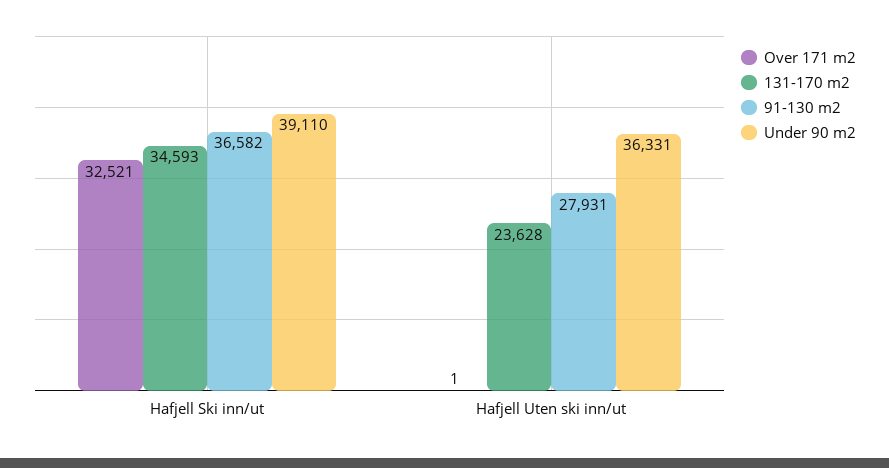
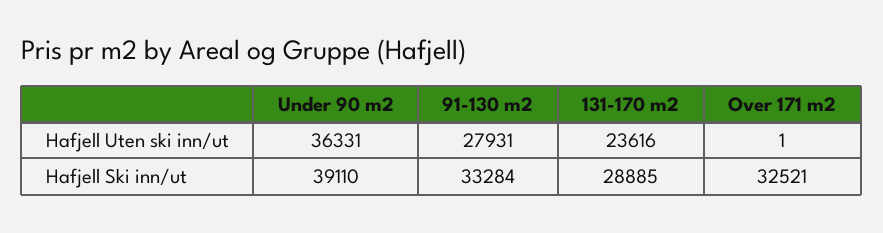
131-170 m2, Hafjell Ski inn/ut: 34593 -> 28885
91-130 m2, Hafjell Ski inn/ut: 36582 -> 33284
131-170 m2, Hafjell Uten ski inn/ut: 23628 -> 23616

